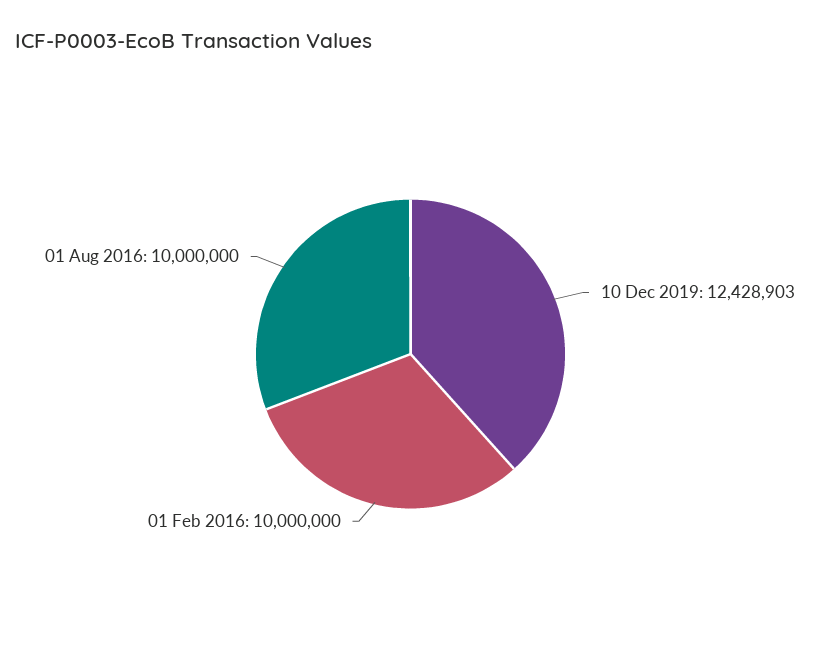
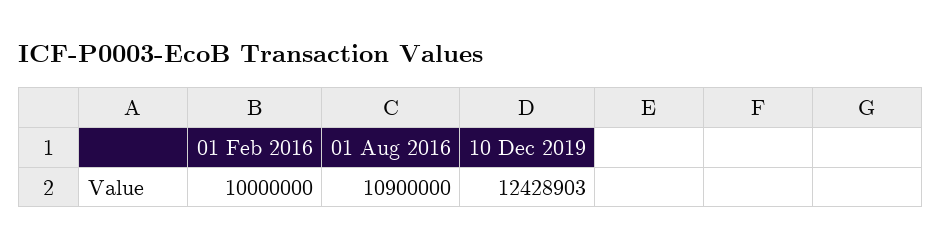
01 Aug 2016: 10000000 -> 10900000

